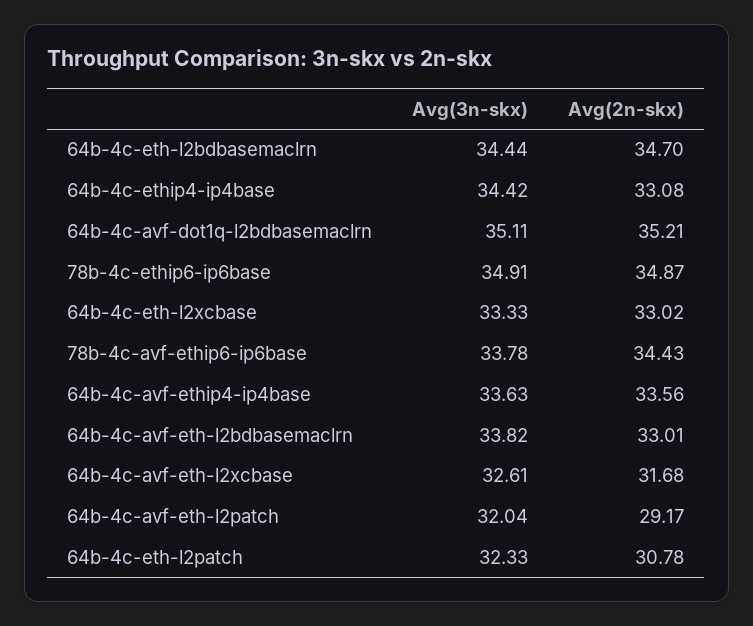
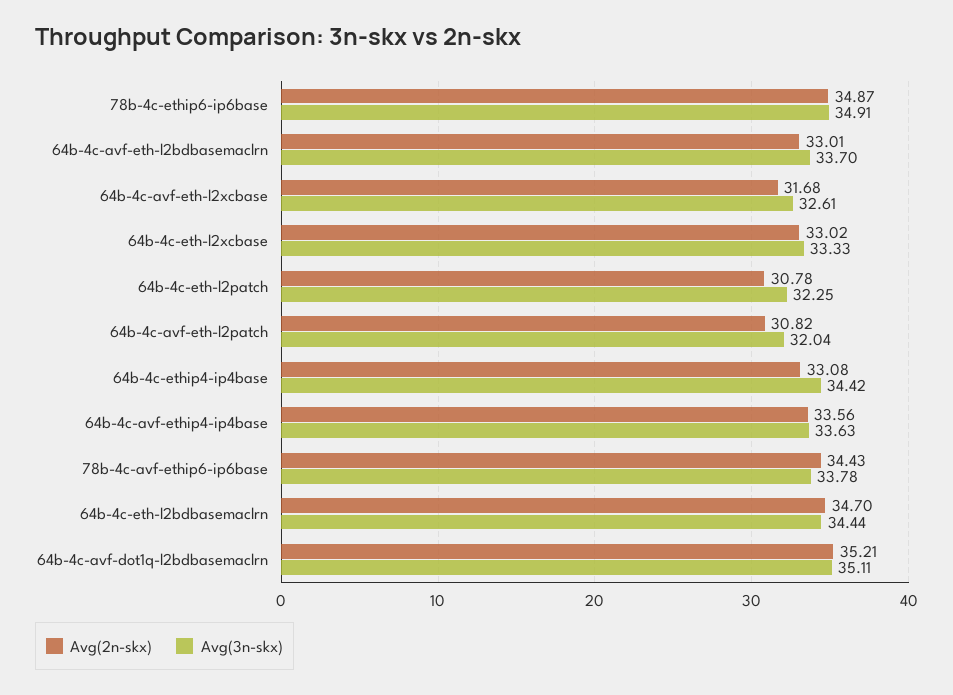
Avg(3n-skx), 64b-4c-avf-eth-l2bdbasemaclrn: 33.82 -> 33.7
Avg(2n-skx), 64b-4c-avf-eth-l2patch: 29.17 -> 30.82
Avg(3n-skx), 64b-4c-eth-l2patch: 32.33 -> 32.25

